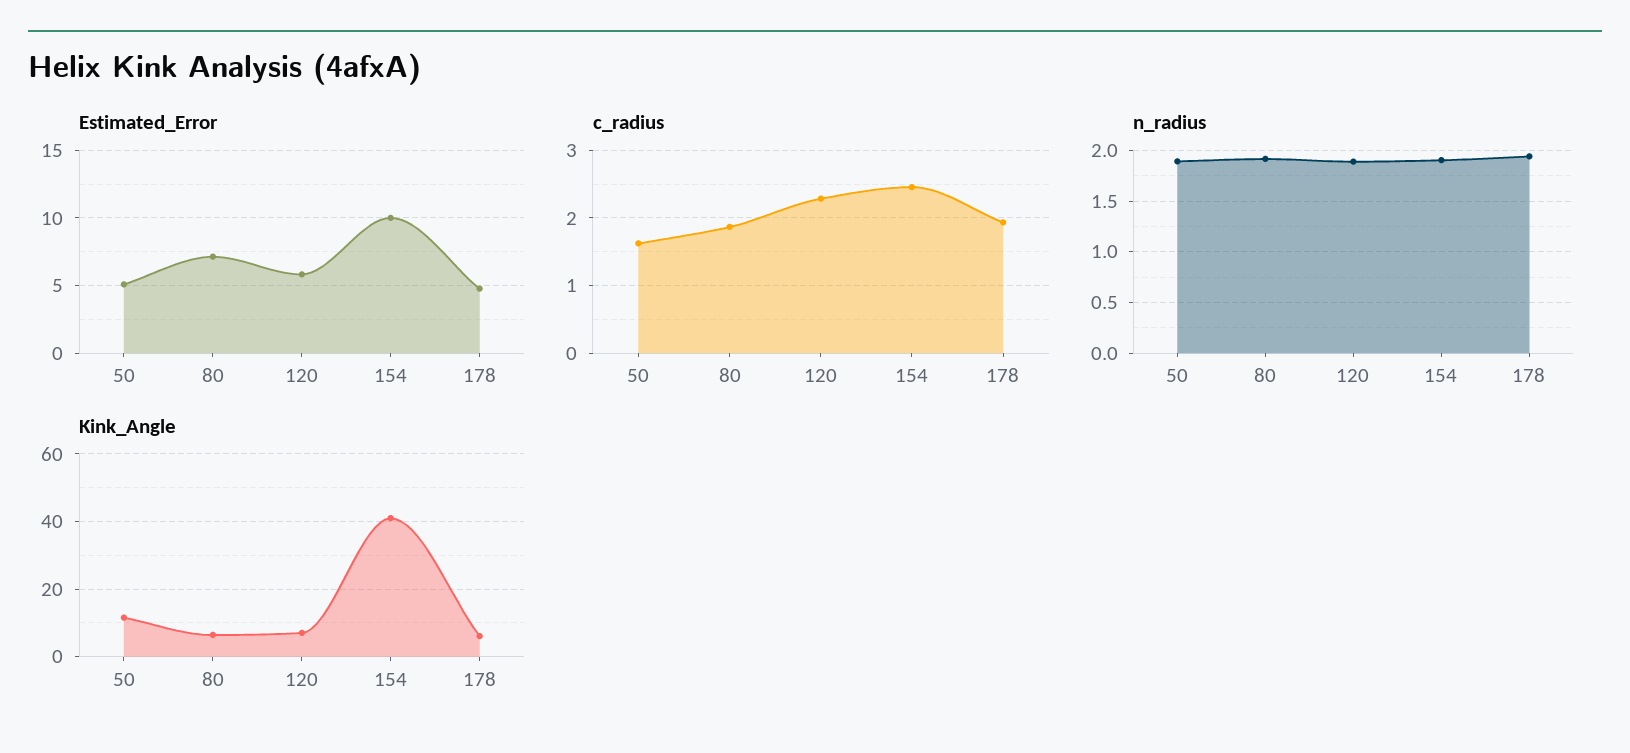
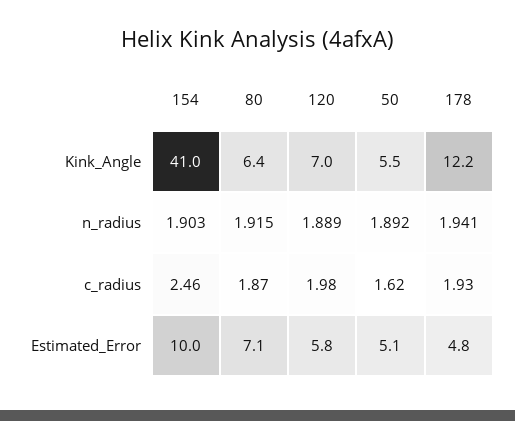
c_radius, 120: 2.3 -> 1.98
Kink_Angle, 50: 12 -> 5.5
Kink_Angle, 178: 6 -> 12.2

